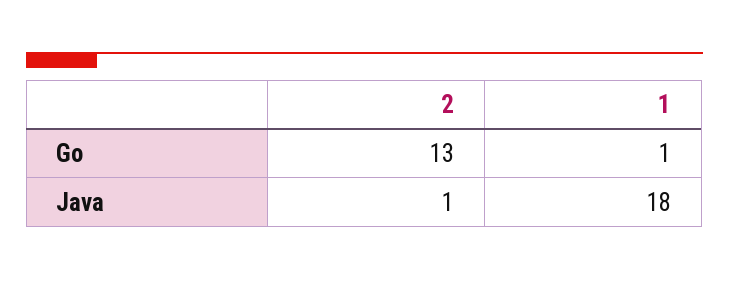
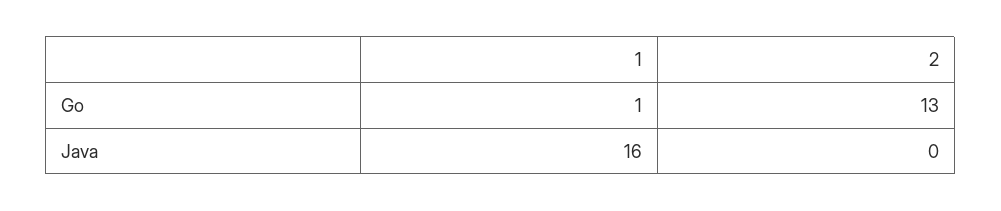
2, Java: 1 -> 0
1, Java: 18 -> 16

